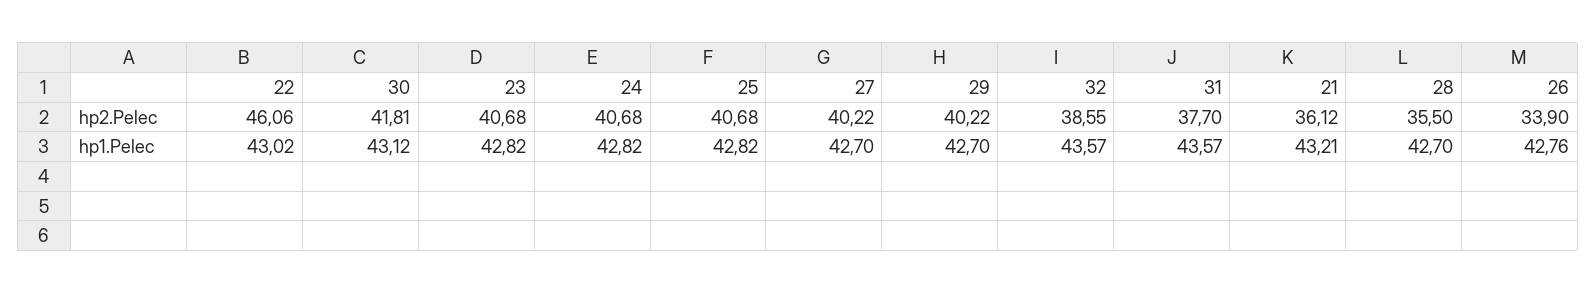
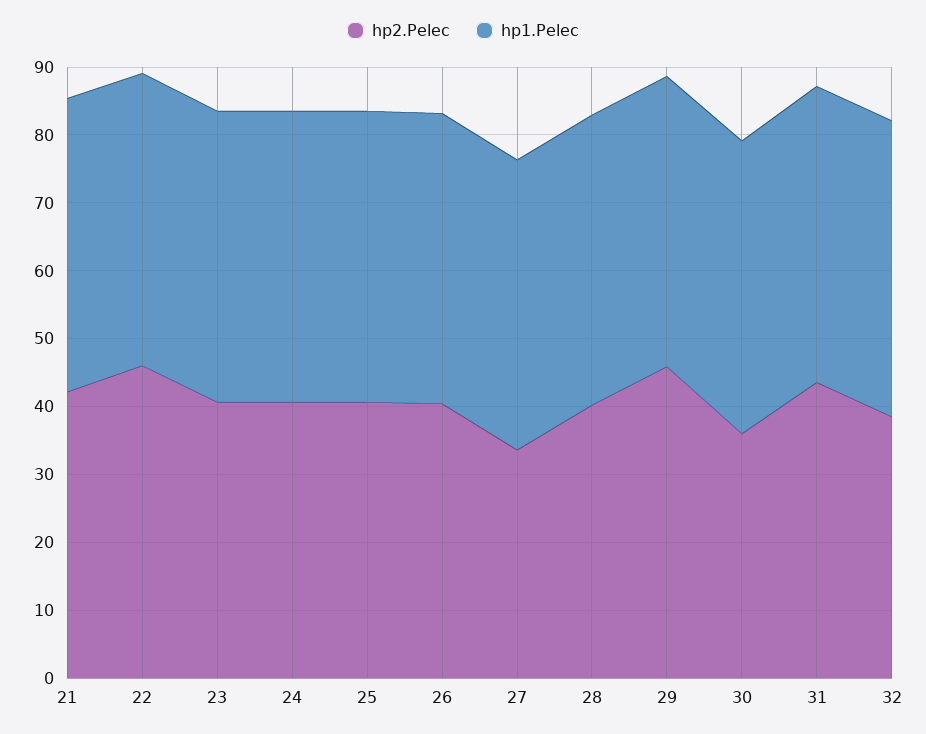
hp2.Pelec, 30: 41.81 -> 36
hp2.Pelec, 27: 40.22 -> 34
hp2.Pelec, 29: 40.22 -> 46
hp2.Pelec, 31: 37.7 -> 44
hp2.Pelec, 21: 36.12 -> 42
hp2.Pelec, 28: 35.5 -> 40
hp2.Pelec, 26: 33.9 -> 40

